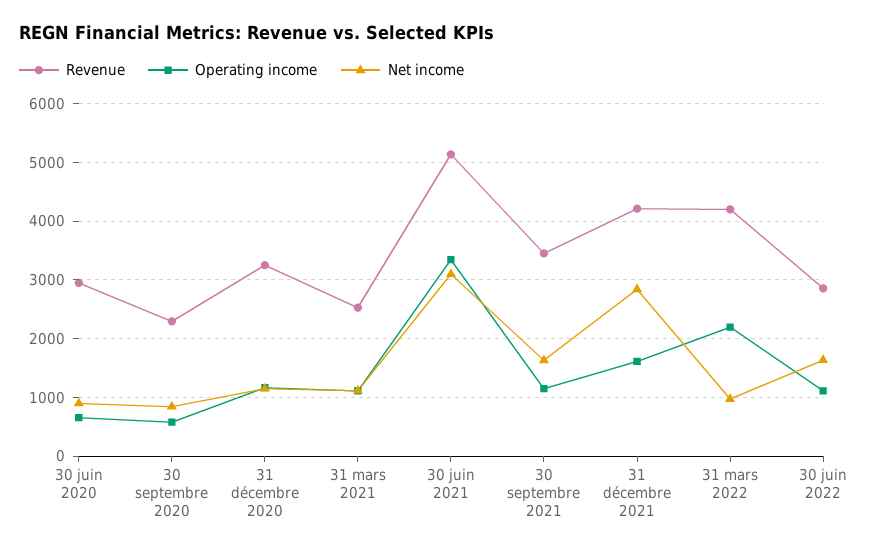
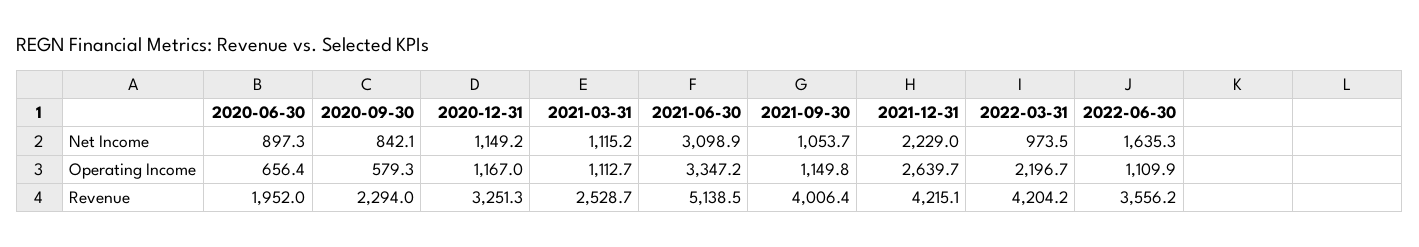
Revenue, 30 juin 2020: 3000 -> 1952
Revenue, 30 septembre 2021: 3400 -> 4006.4
Net income, 30 septembre 2021: 1600 -> 1053.7
Operating income, 31 décembre 2021: 1600 -> 2639.7
Net income, 31 décembre 2021: 2800 -> 2229
Revenue, 30 juin 2022: 2800 -> 3556.2

